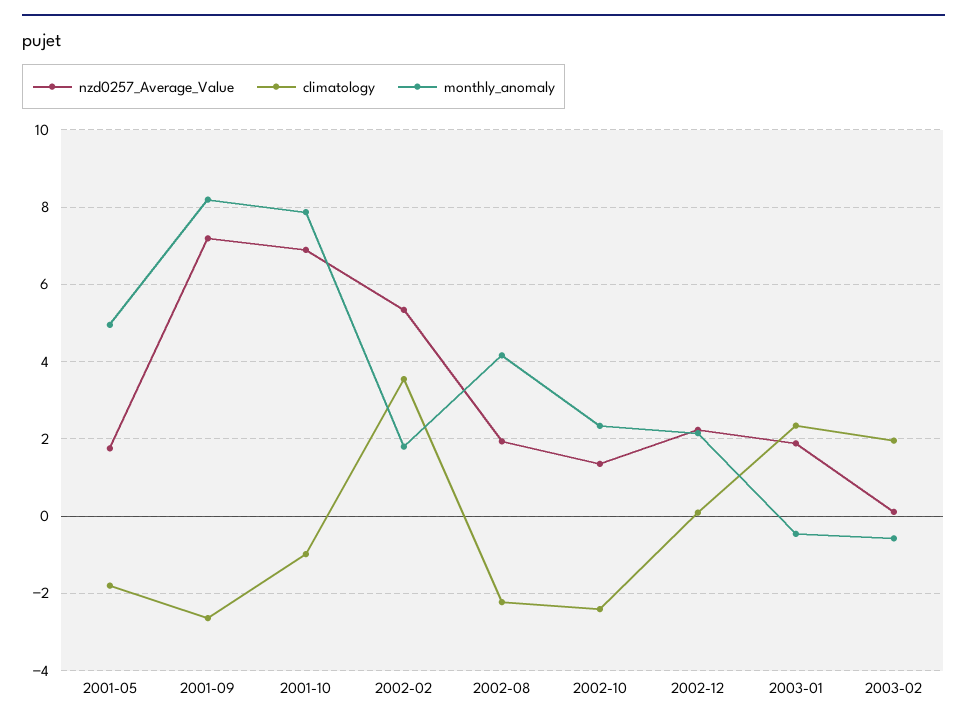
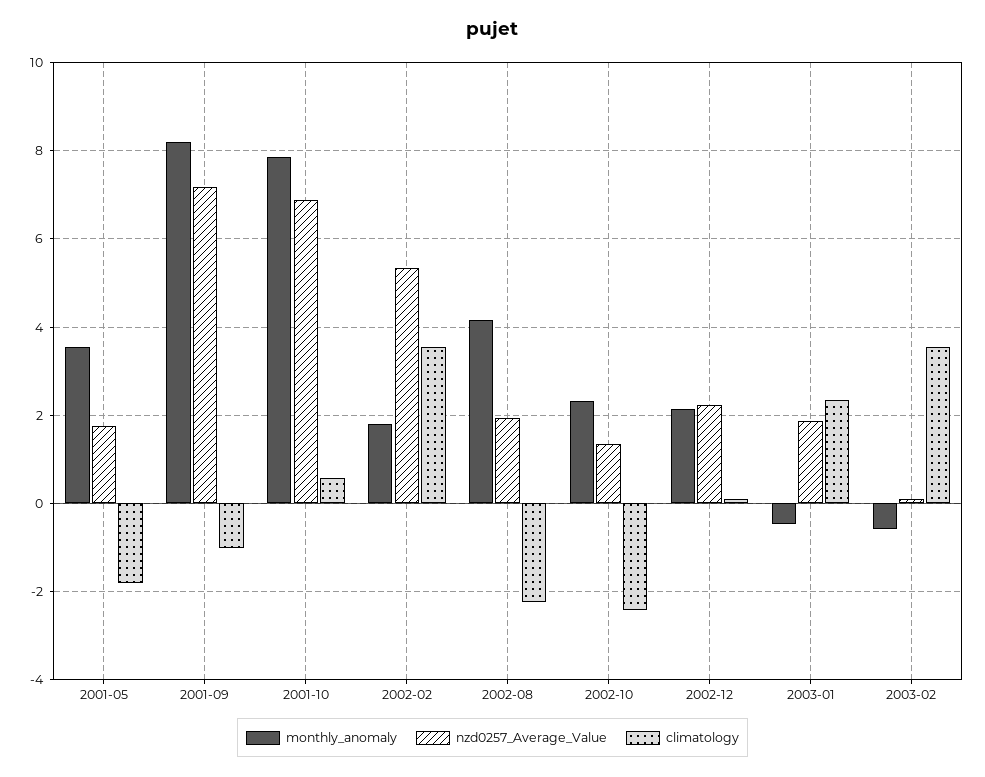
monthly_anomaly, 2001-05: 5 -> 3.6
climatology, 2001-09: -2.6 -> -1
climatology, 2001-10: -1 -> 0.6
climatology, 2003-02: 2 -> 3.6

